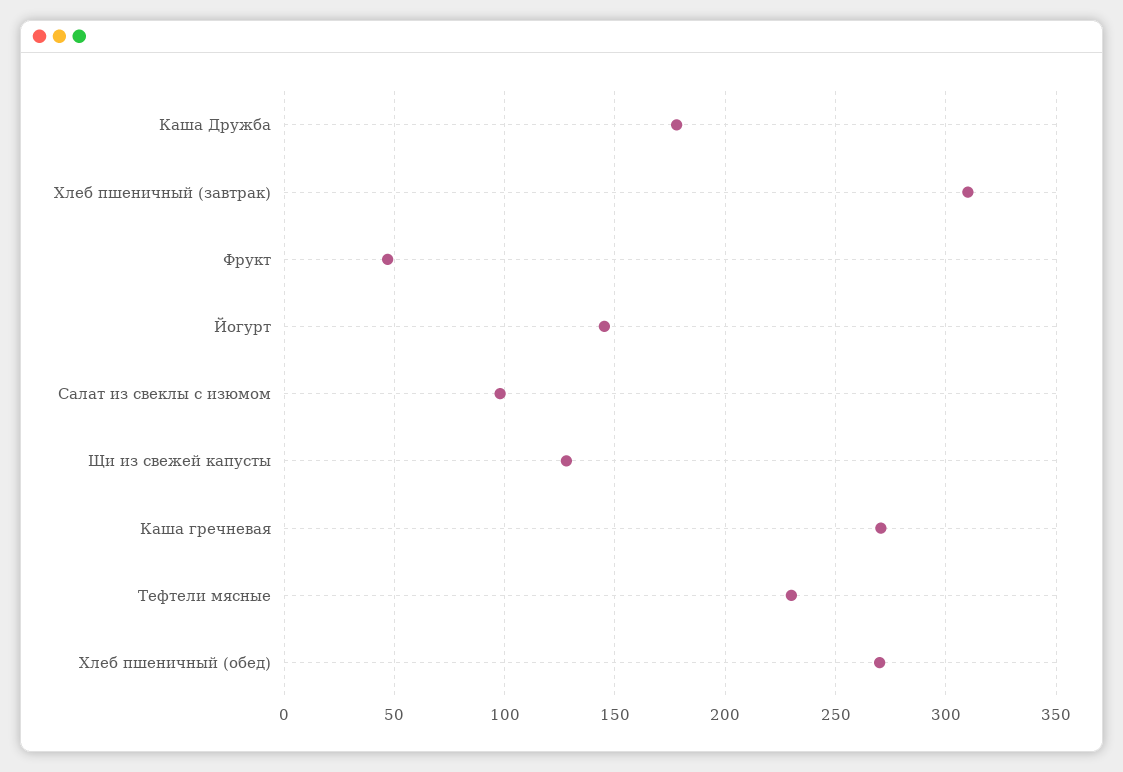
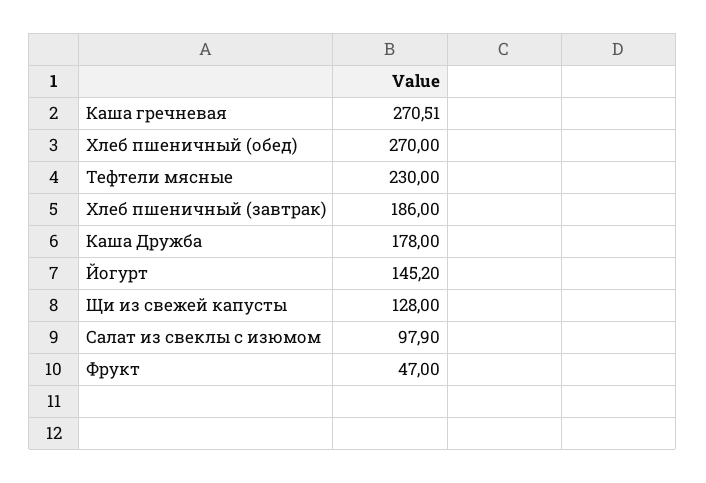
Хлеб пшеничный (завтрак): 310 -> 186

